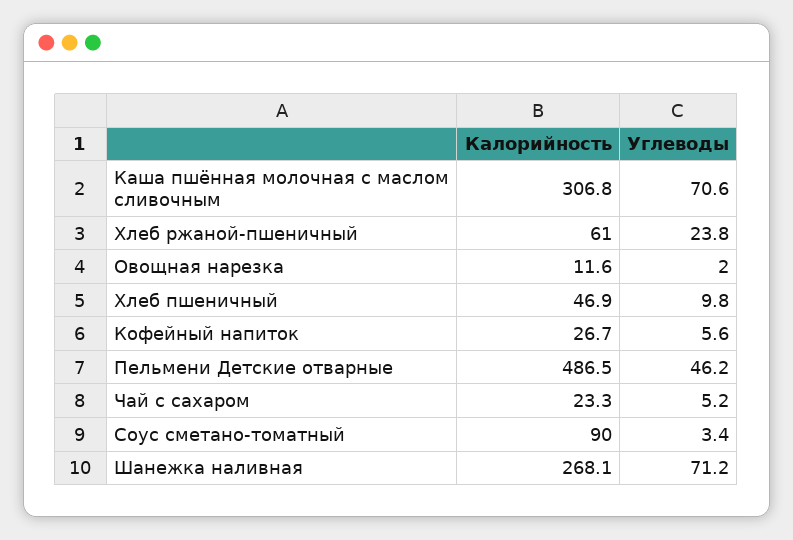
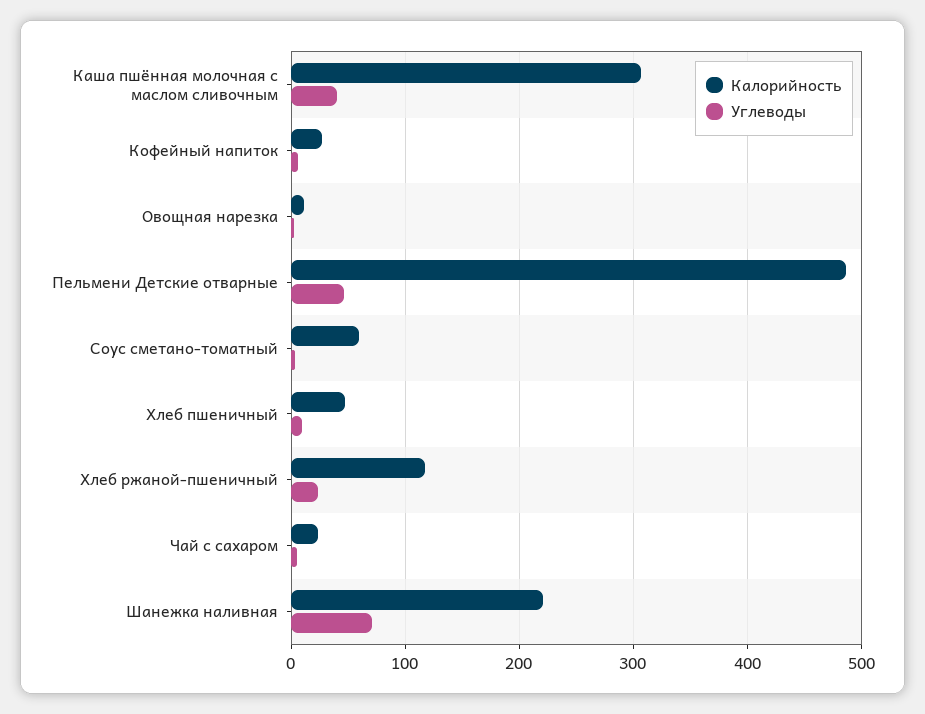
Углеводы, Каша пшённая молочная с маслом сливочным: 70.6 -> 40
Калорийность, Хлеб ржаной-пшеничный: 61 -> 120
Калорийность, Соус сметано-томатный: 90 -> 60
Калорийность, Шанежка наливная: 268.1 -> 220

